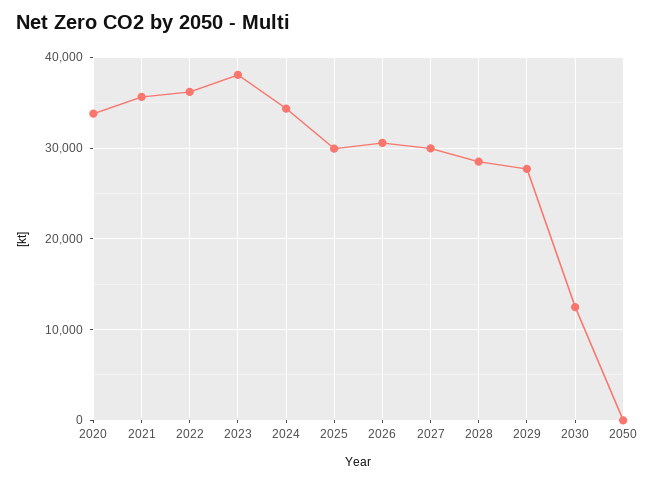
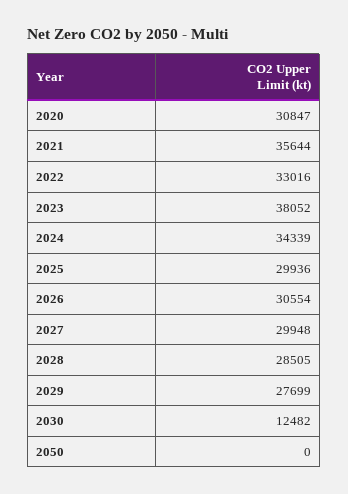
2020: 34000 -> 30847
2022: 36000 -> 33016

